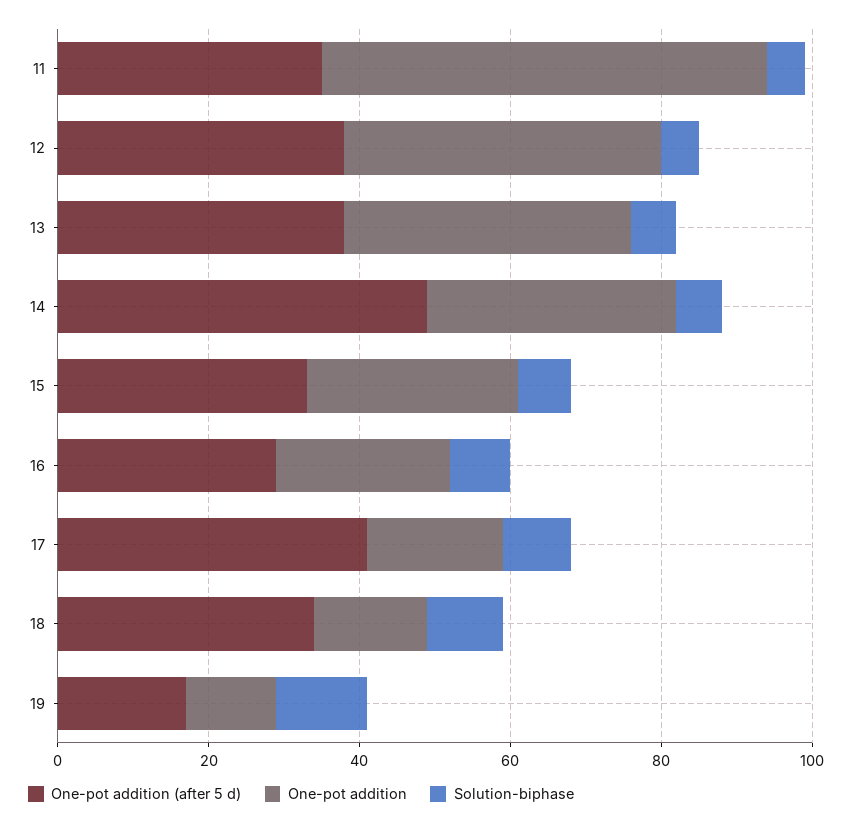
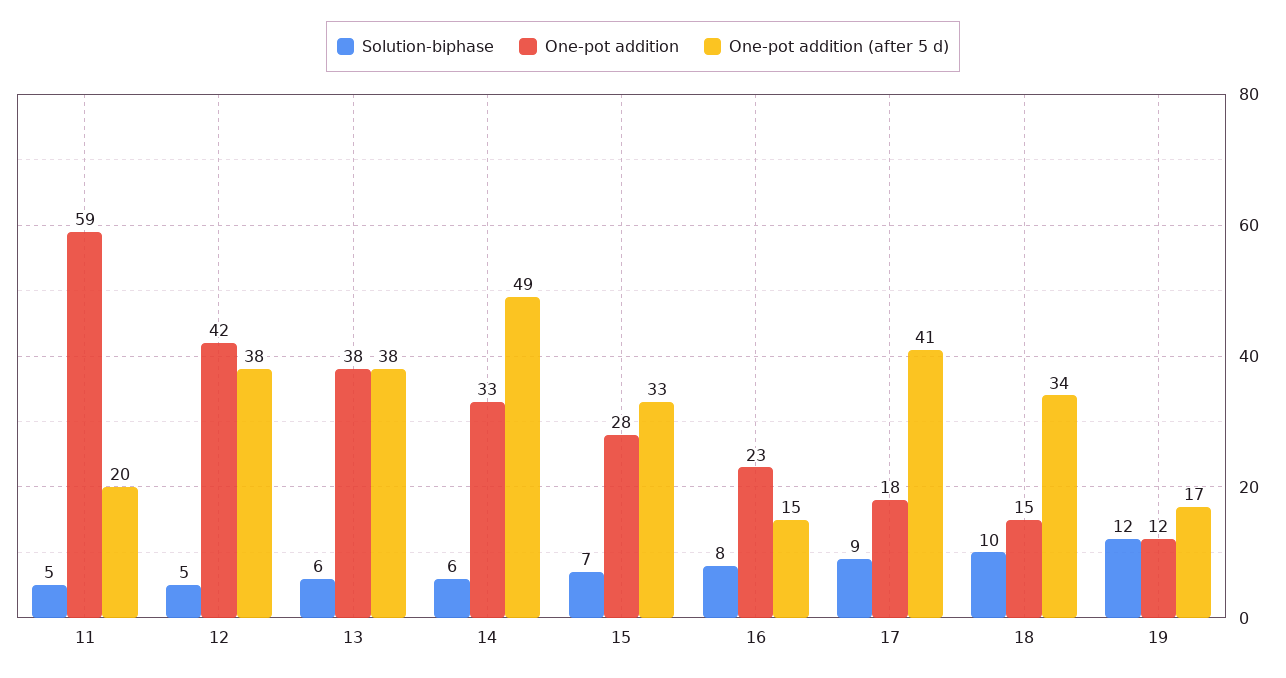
One-pot addition (after 5 d), 11: 35 -> 20
One-pot addition (after 5 d), 16: 30 -> 15

